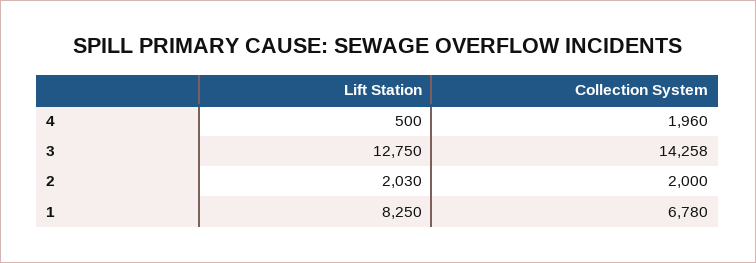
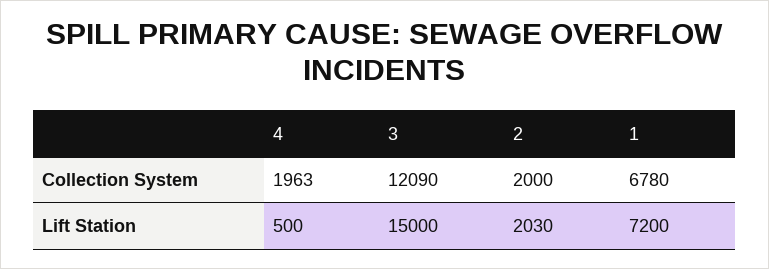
Collection System, 4: 1960 -> 1963
Lift Station, 3: 12750 -> 15000
Collection System, 3: 14258 -> 12090
Lift Station, 1: 8250 -> 7200

